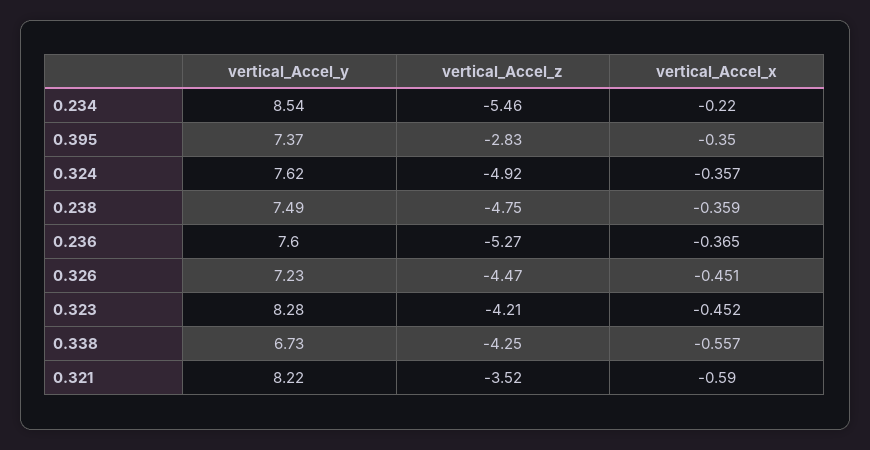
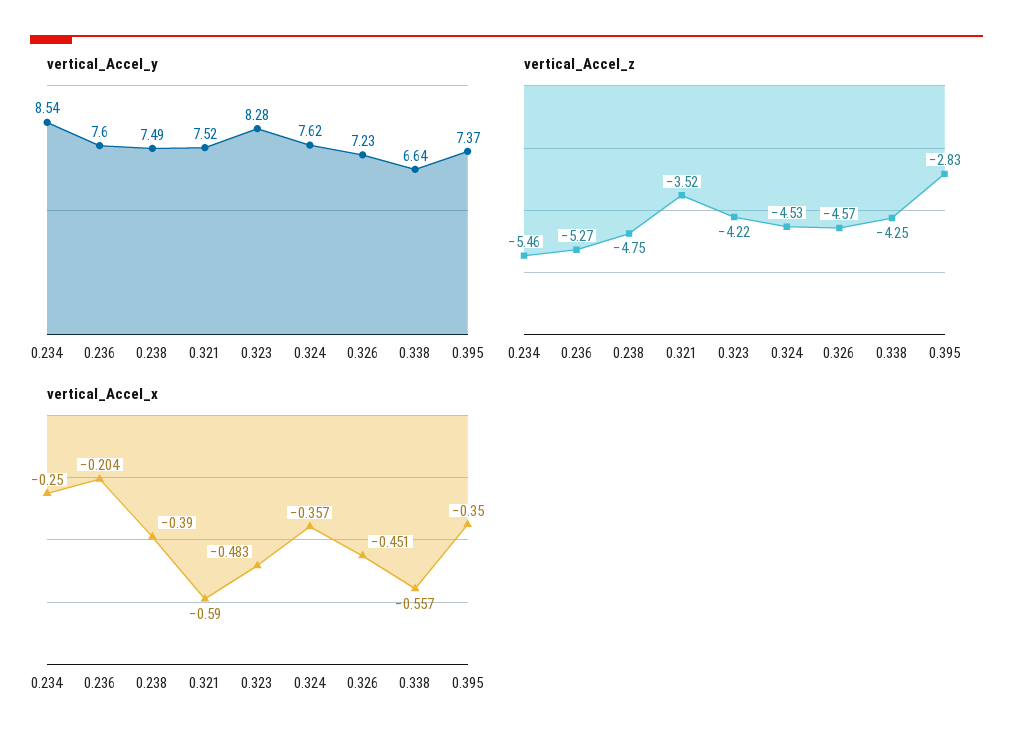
vertical_Accel_x, 0.234: -0.22 -> -0.25
vertical_Accel_z, 0.324: -4.92 -> -4.53
vertical_Accel_x, 0.238: -0.359 -> -0.39
vertical_Accel_x, 0.236: -0.365 -> -0.204
vertical_Accel_z, 0.326: -4.47 -> -4.57
vertical_Accel_z, 0.323: -4.21 -> -4.22
vertical_Accel_x, 0.323: -0.452 -> -0.483
vertical_Accel_y, 0.338: 6.73 -> 6.64
vertical_Accel_y, 0.321: 8.22 -> 7.52

